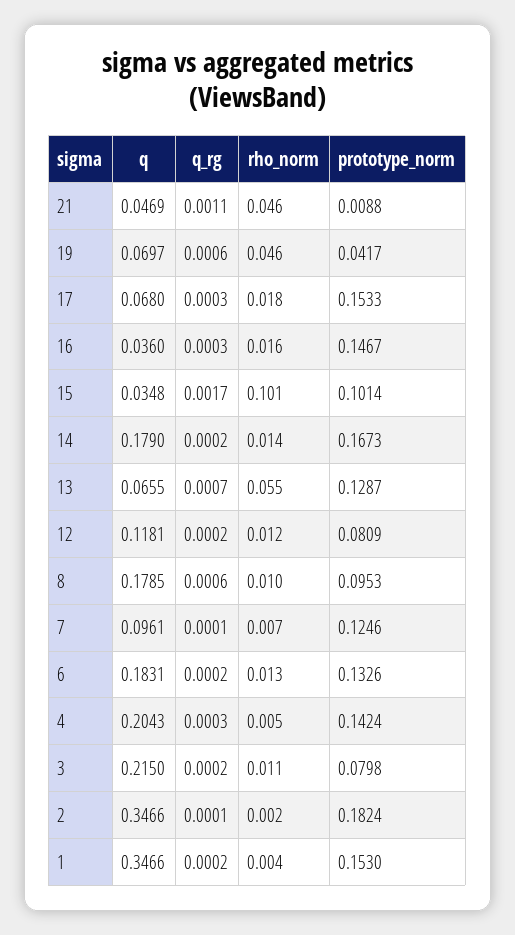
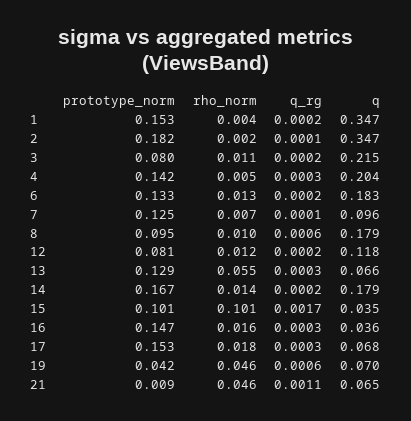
q, 21: 0.0469 -> 0.065
q_rg, 13: 0.0007 -> 0.0003

